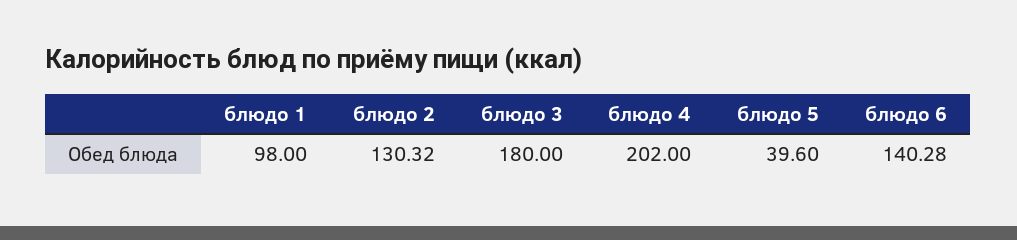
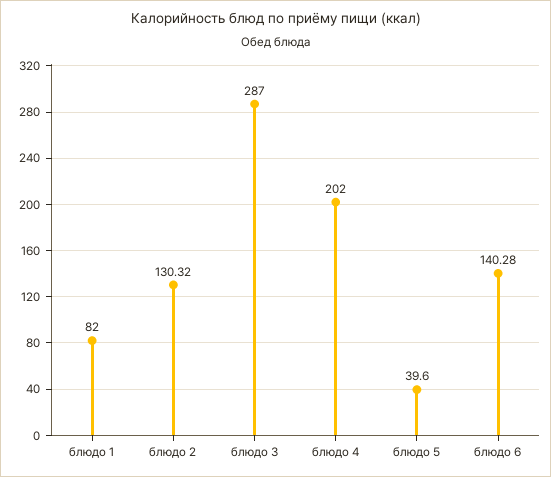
блюдо 1: 98 -> 82
блюдо 3: 180 -> 287

